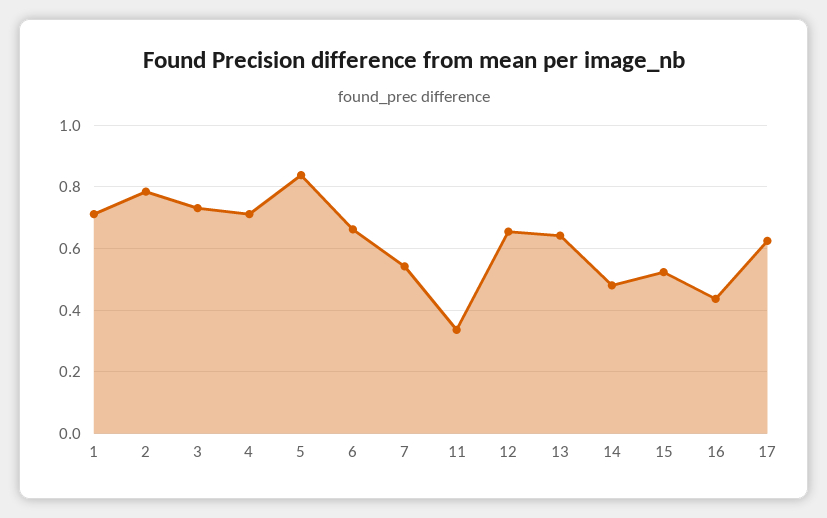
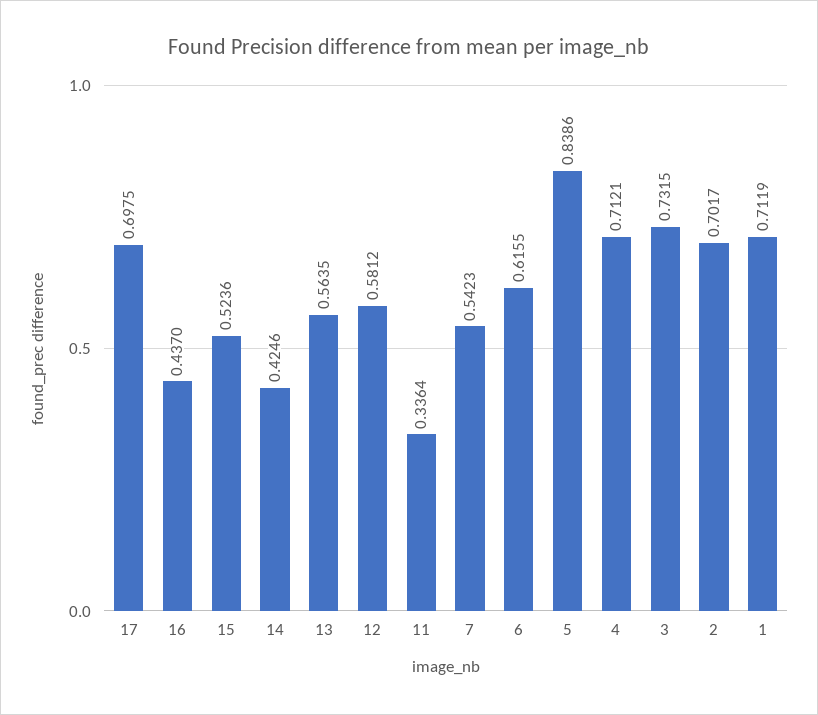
2: 0.78 -> 0.7017
6: 0.66 -> 0.6155
12: 0.66 -> 0.5812
13: 0.64 -> 0.5635
14: 0.48 -> 0.4246
17: 0.62 -> 0.6975

